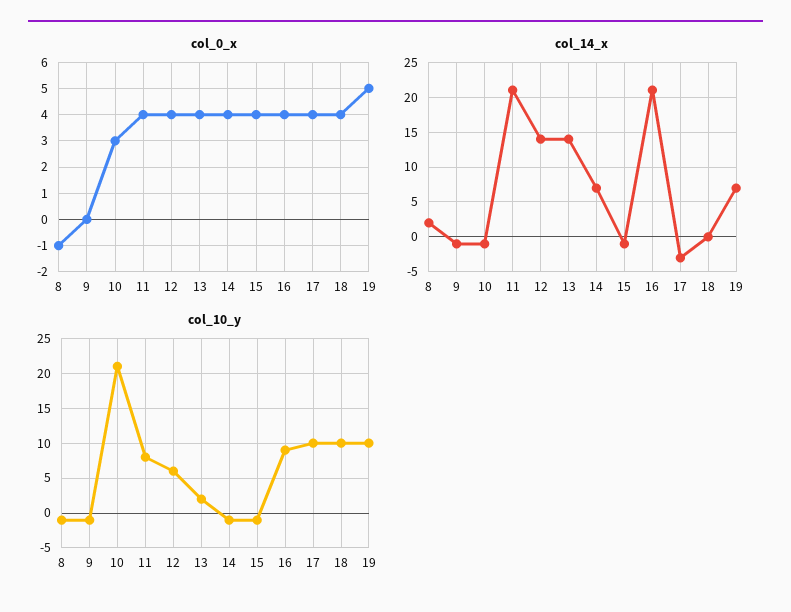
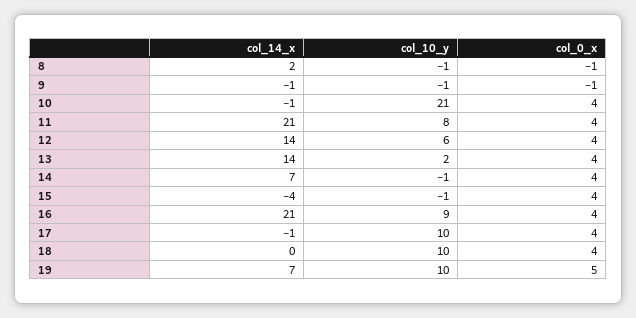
col_0_x, 9: 0 -> -1
col_0_x, 10: 3 -> 4
col_14_x, 15: -1 -> -4
col_14_x, 17: -3 -> -1

